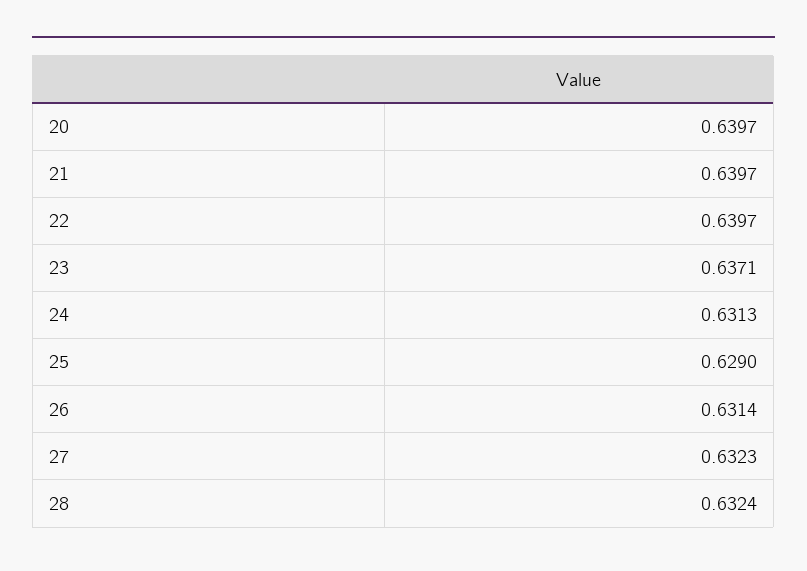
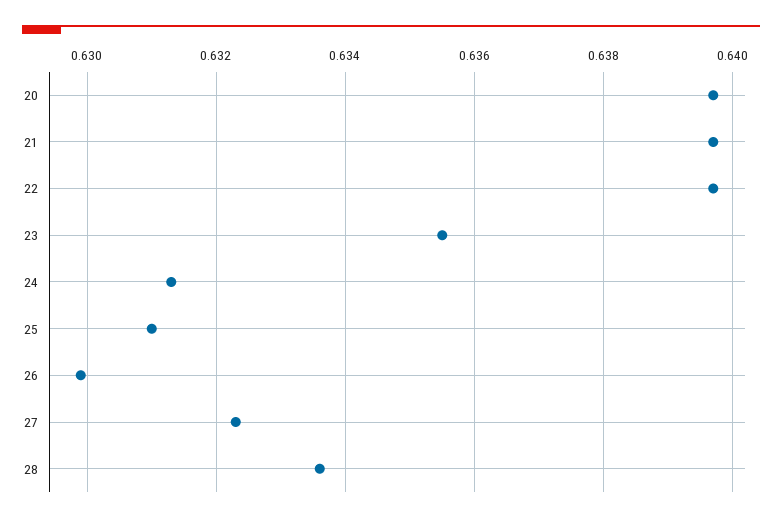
23: 0.6371 -> 0.6355
25: 0.629 -> 0.631
26: 0.6314 -> 0.63
28: 0.6324 -> 0.6335

